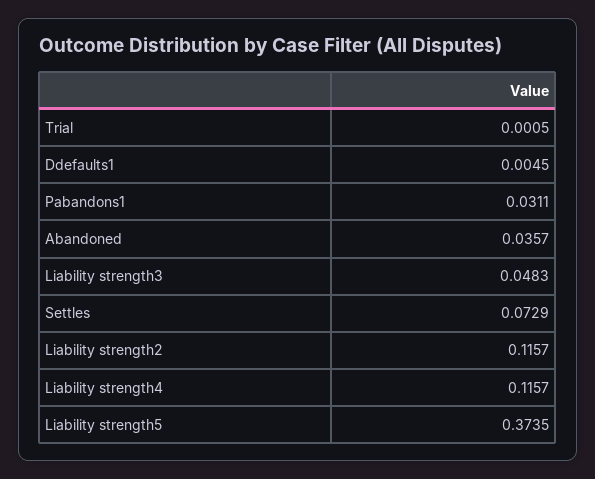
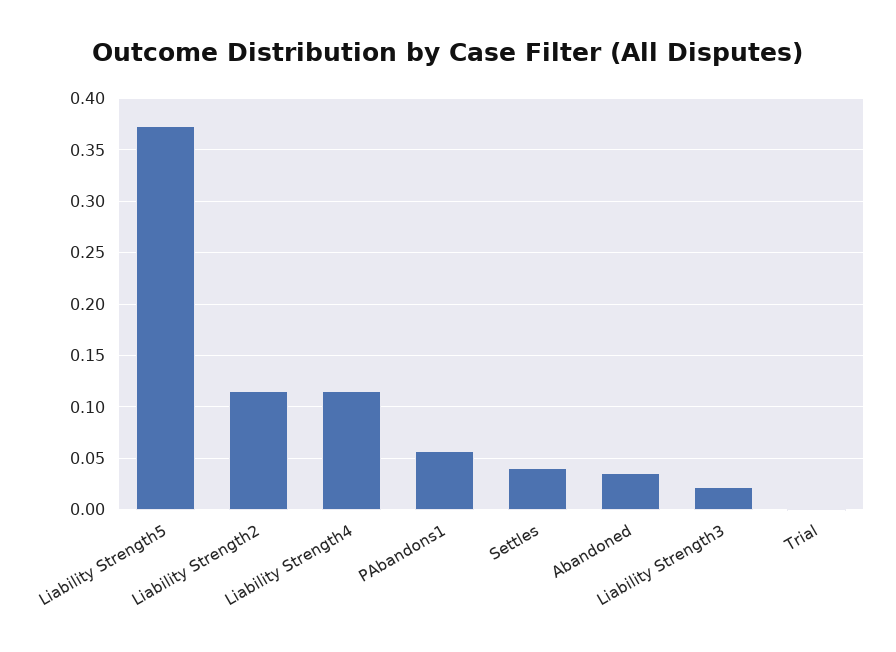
Ddefaults1: 0.0045 -> none
Pabandons1: 0.0311 -> 0.06
Liability strength3: 0.0483 -> 0.02
Settles: 0.0729 -> 0.04

